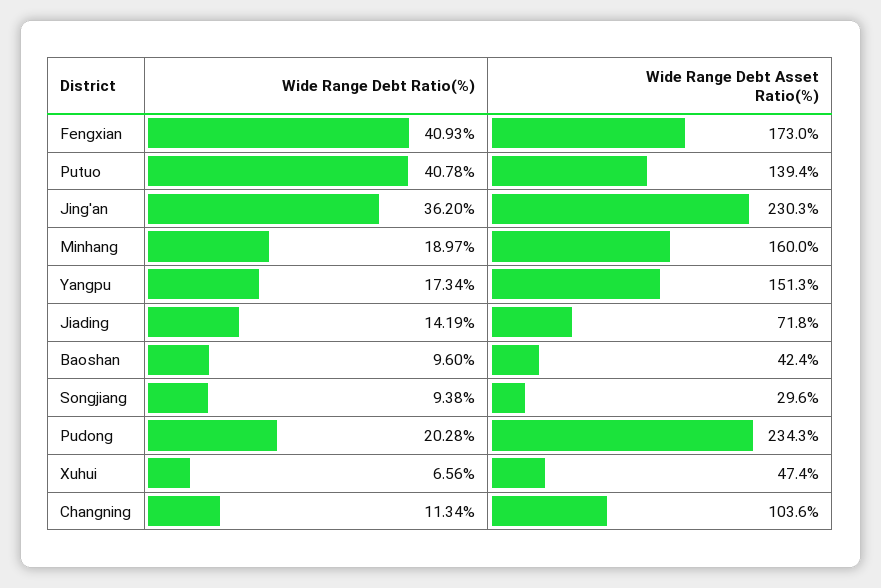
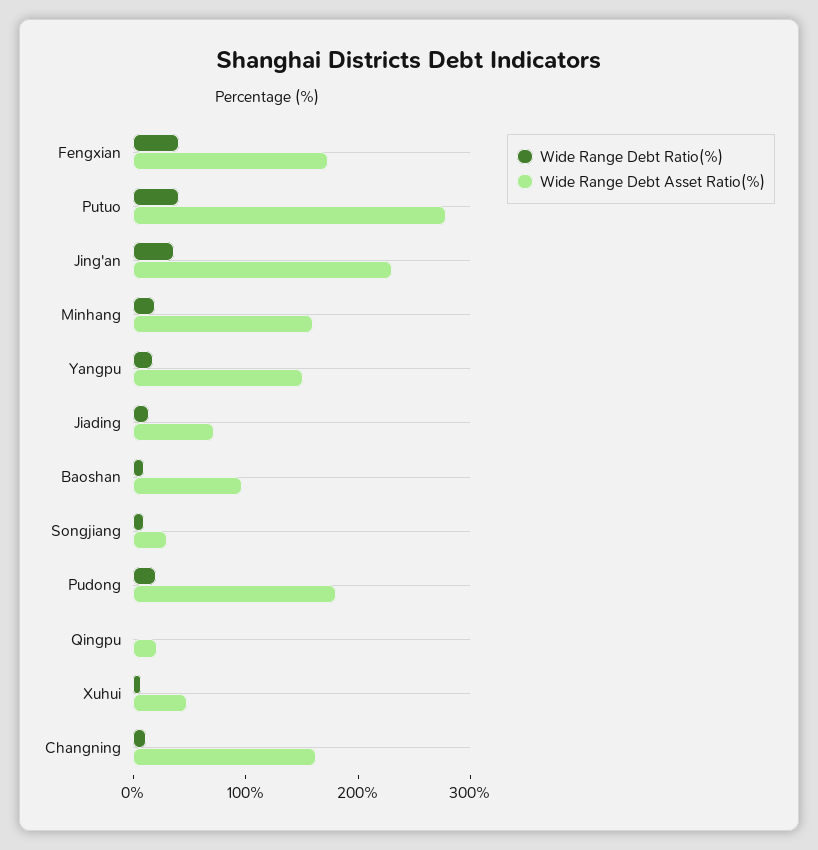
Wide Range Debt Asset Ratio(%), Putuo: 139.4 -> 280
Wide Range Debt Asset Ratio(%), Baoshan: 42.4 -> 100
Wide Range Debt Asset Ratio(%), Pudong: 234.3 -> 180
Wide Range Debt Asset Ratio(%), Changning: 103.6 -> 160
Wide Range Debt Ratio(%), Qingpu: none -> 0
Wide Range Debt Asset Ratio(%), Qingpu: none -> 20

